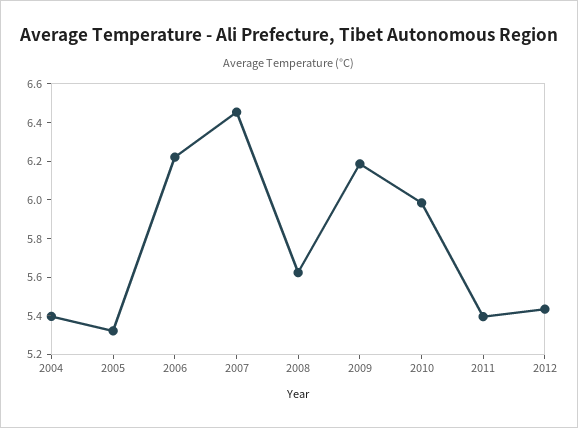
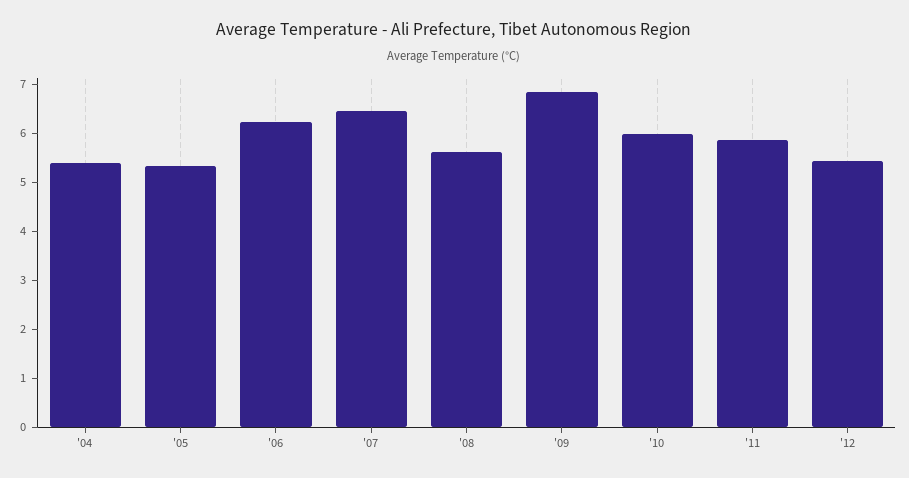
2009: 6.2 -> 6.8
2011: 5.4 -> 5.8

